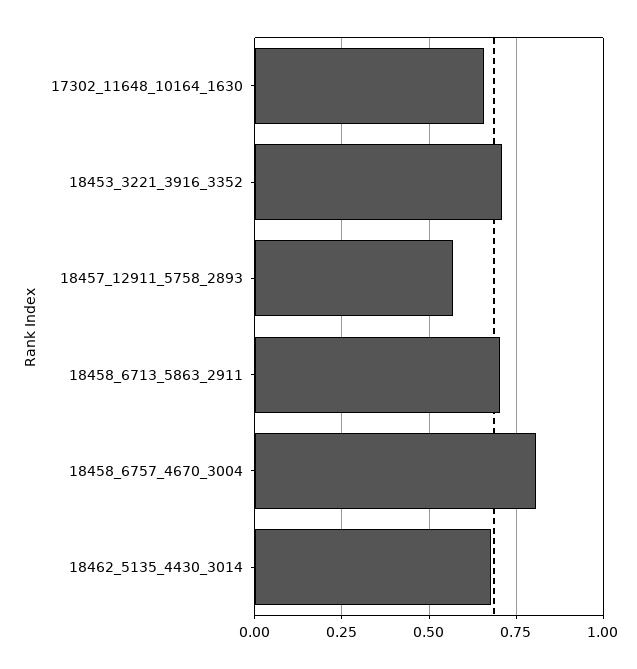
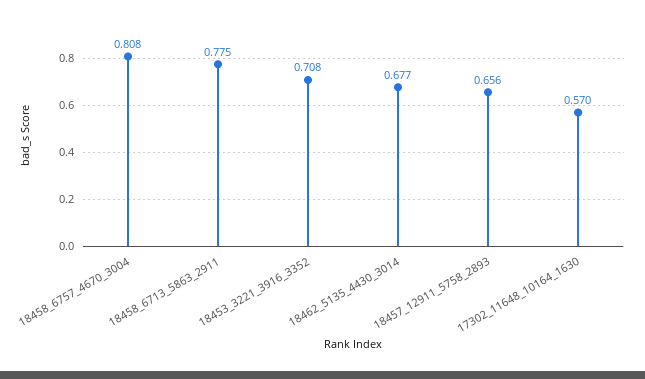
17302_11648_10164_1630: 0.65 -> 0.57
18457_12911_5758_2893: 0.575 -> 0.656
18458_6713_5863_2911: 0.7 -> 0.775

